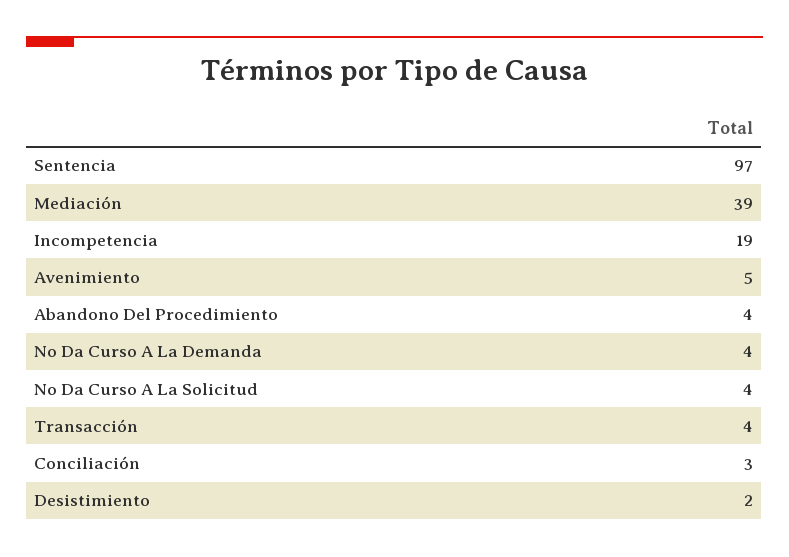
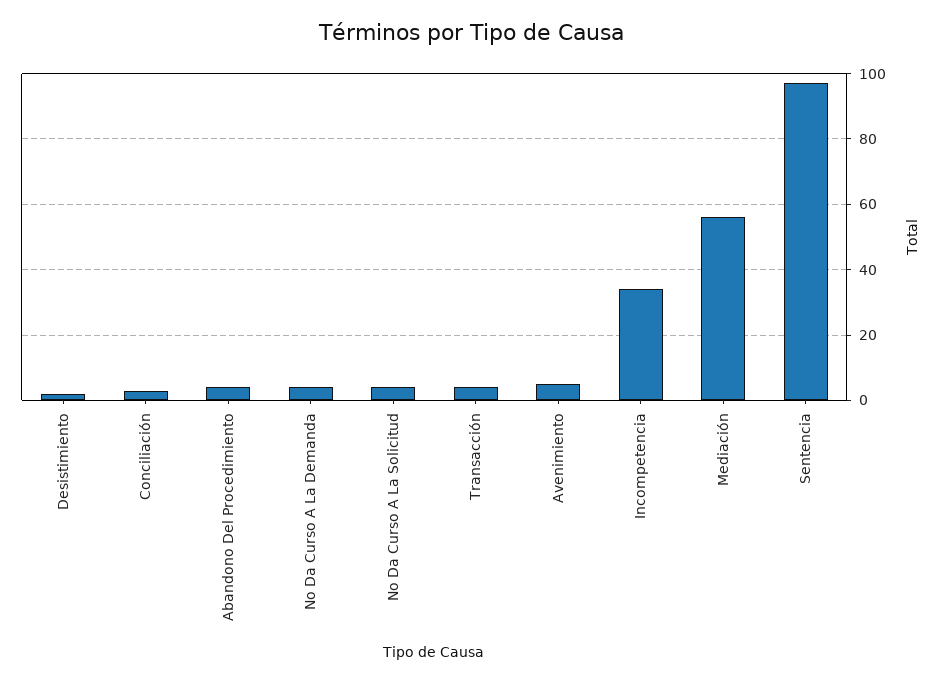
Mediación: 39 -> 55
Incompetencia: 19 -> 35

